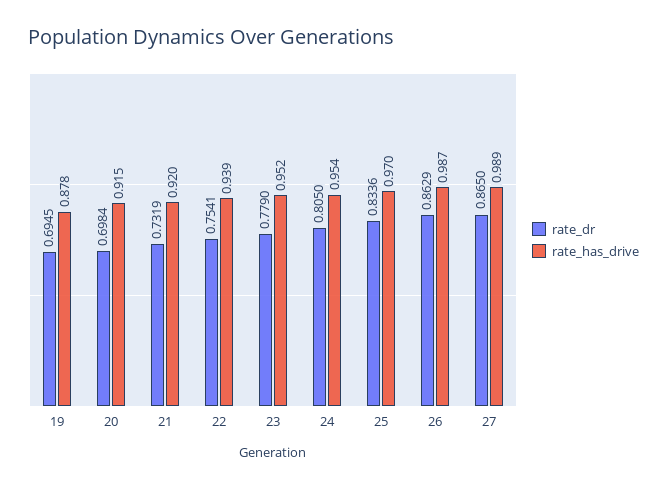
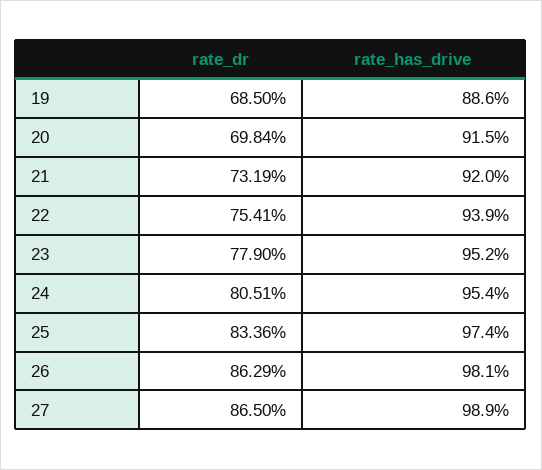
rate_dr, 19: 0.6945 -> 0.685
rate_has_drive, 19: 0.878 -> 0.886
rate_dr, 24: 0.805 -> 0.8051
rate_has_drive, 25: 0.97 -> 0.974
rate_has_drive, 26: 0.987 -> 0.981

